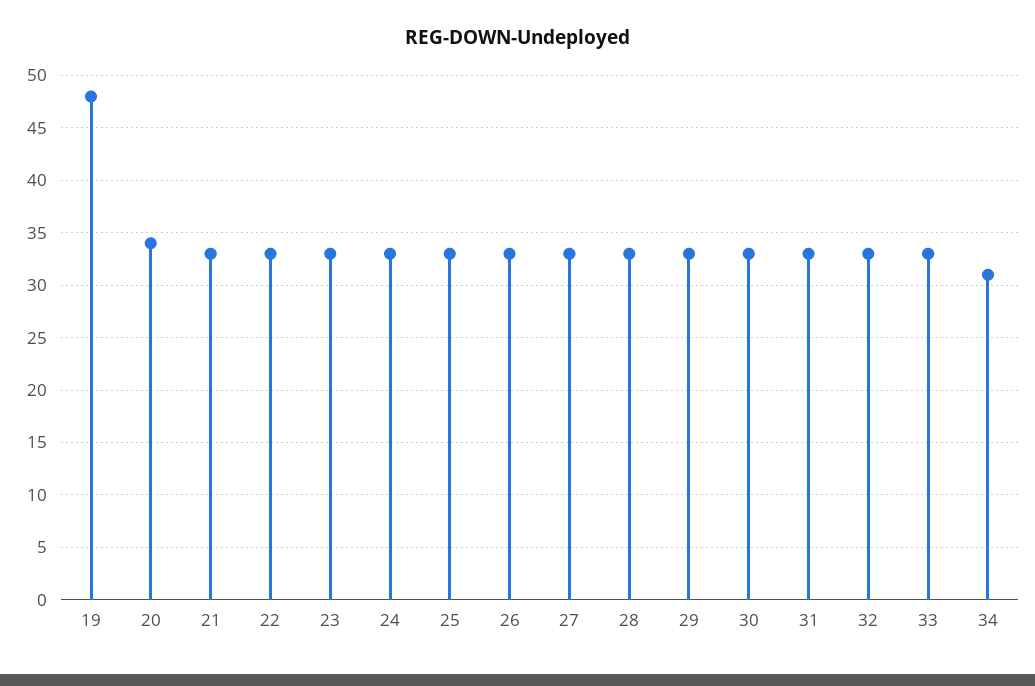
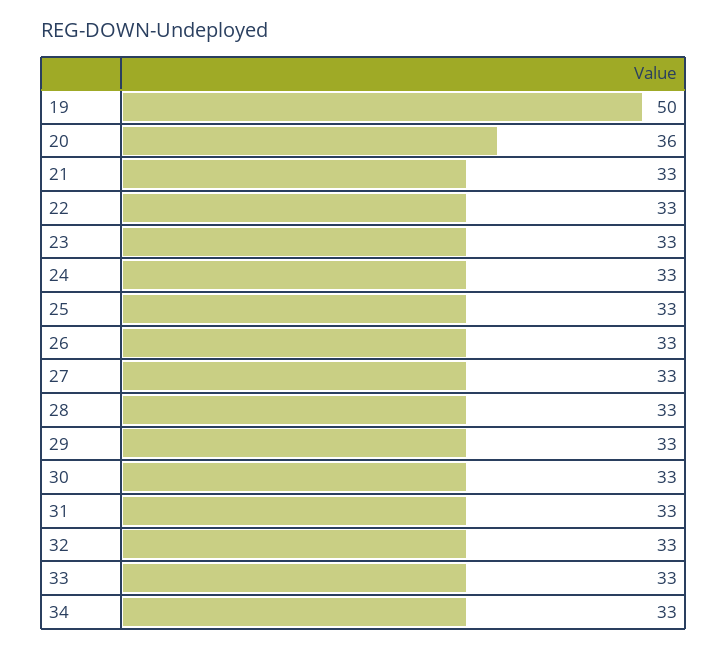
19: 48 -> 50
20: 34 -> 36
34: 31 -> 33

